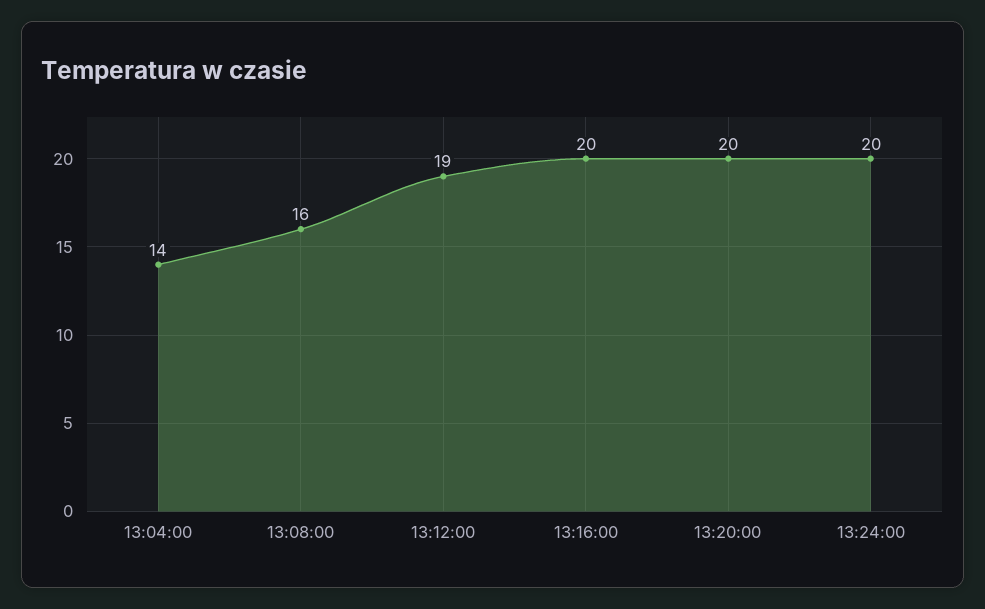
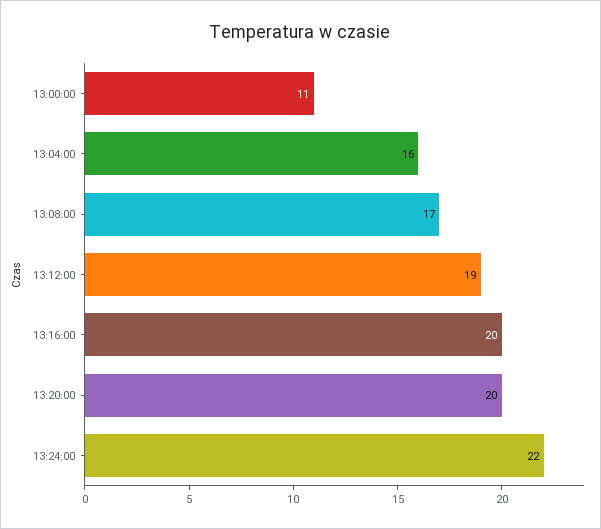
13:04:00: 14 -> 16
13:08:00: 16 -> 17
13:24:00: 20 -> 22
13:00:00: none -> 11

